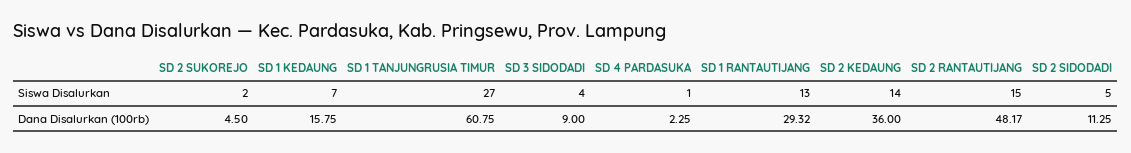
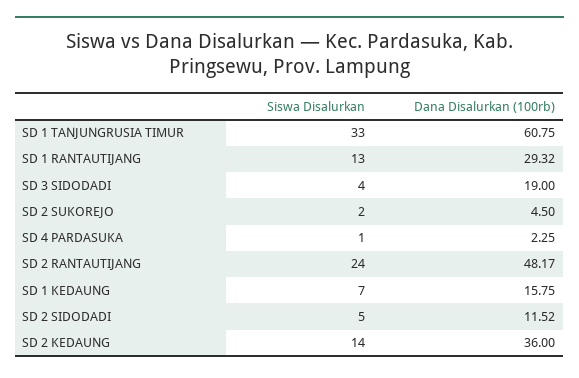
SD 1 TANJUNGRUSIA TIMUR, Siswa Disalurkan: 27 -> 33
SD 2 RANTAUTIJANG, Siswa Disalurkan: 15 -> 24
SD 3 SIDODADI, Dana Disalurkan (100rb): 9 -> 19
SD 2 SIDODADI, Dana Disalurkan (100rb): 11.25 -> 11.52

